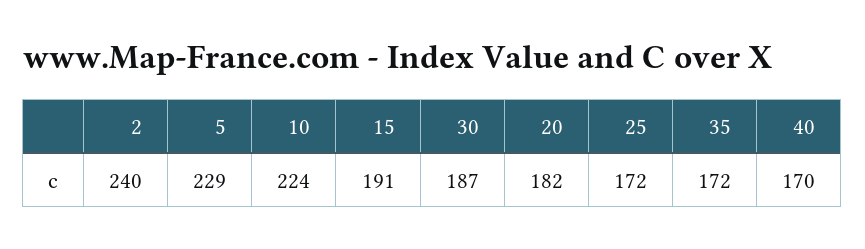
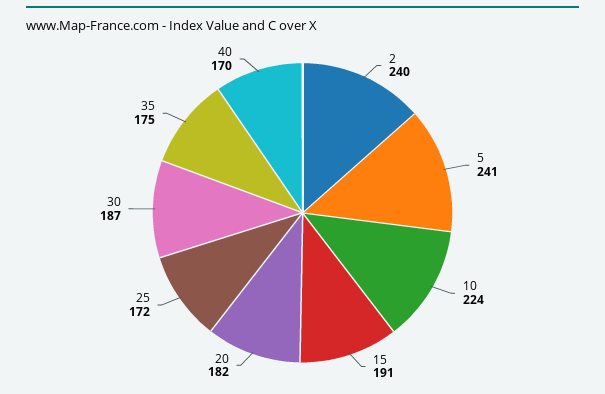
5: 229 -> 241
35: 172 -> 175

